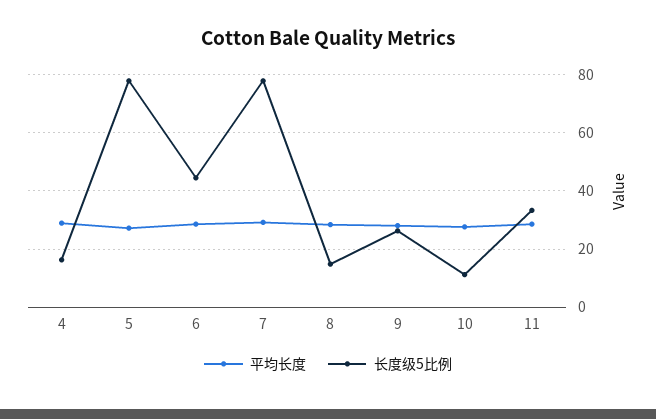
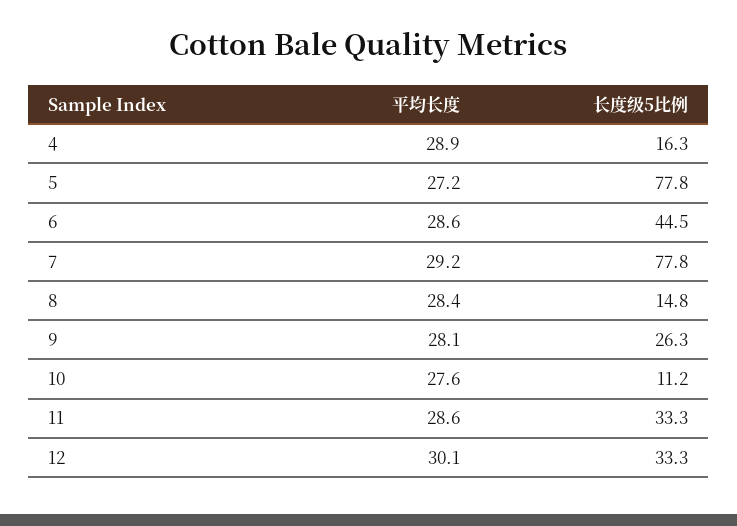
平均长度, 12: none -> 30.1
长度级5比例, 12: none -> 33.3

